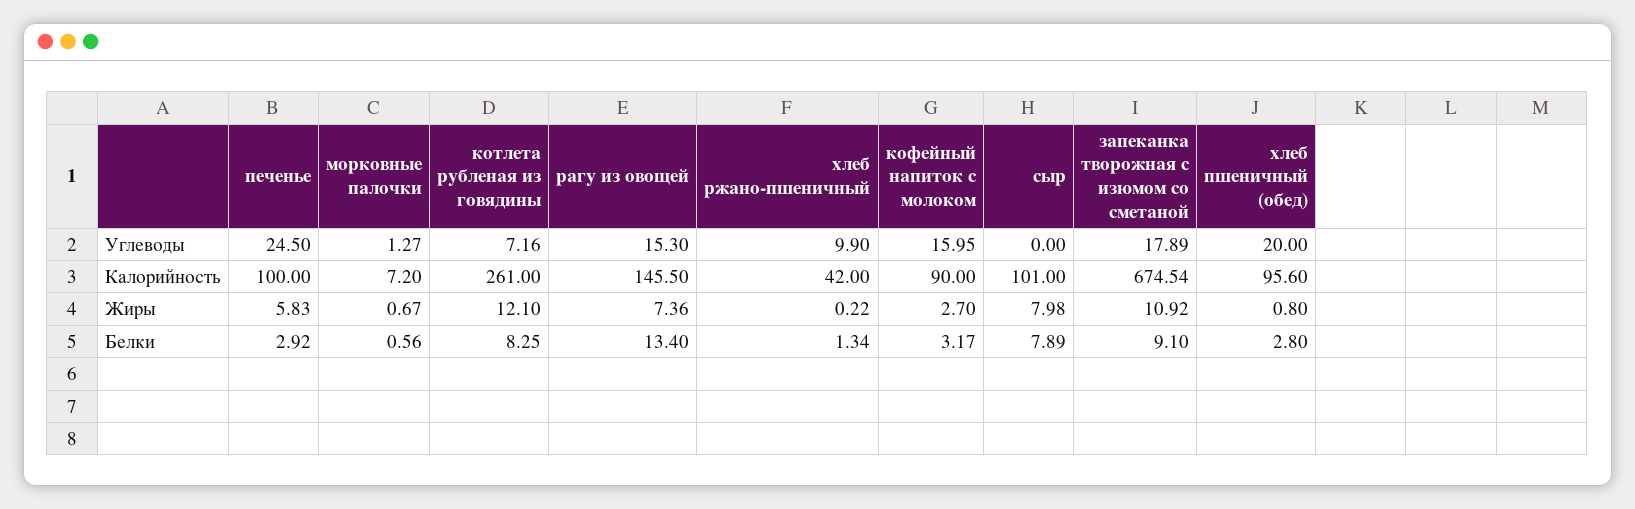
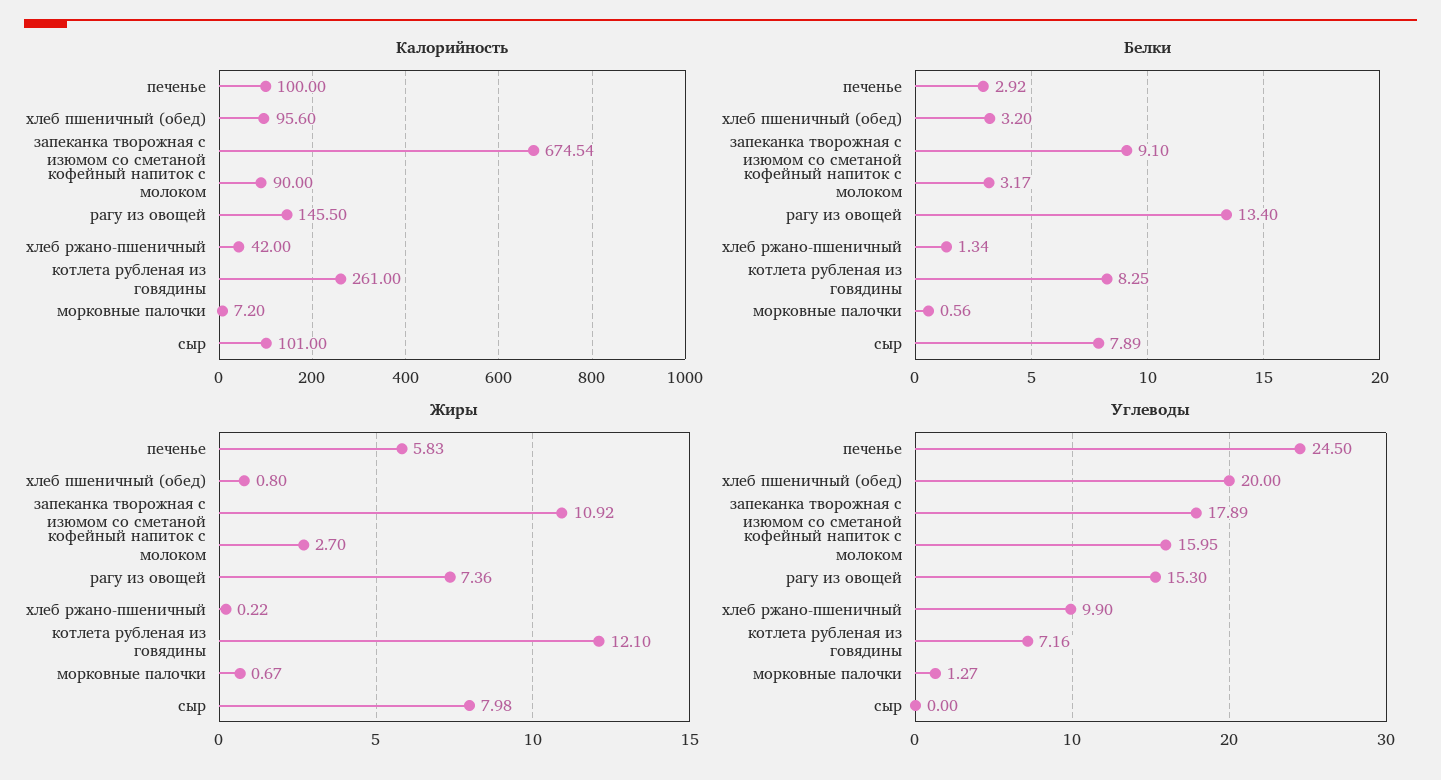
Белки, хлеб пшеничный (обед): 2.8 -> 3.2

